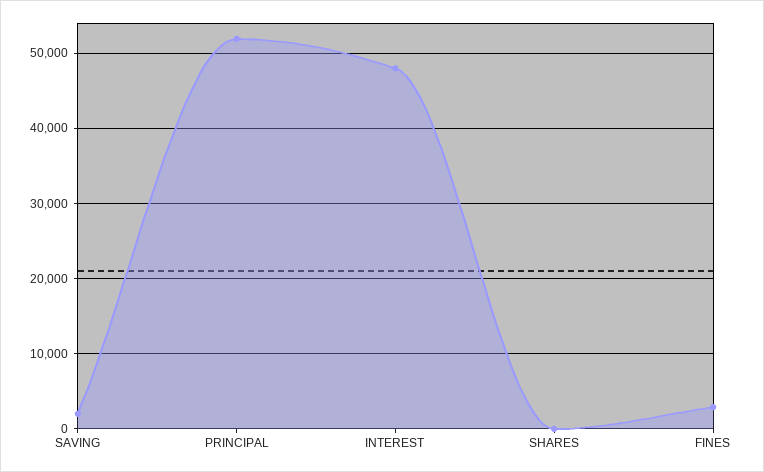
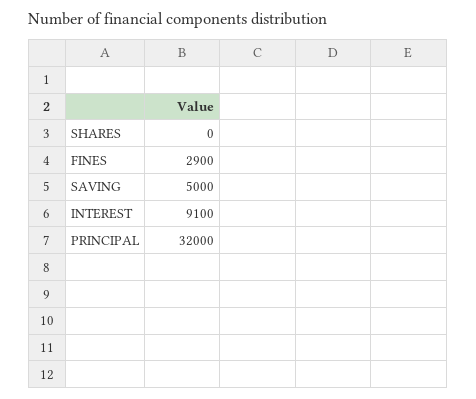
SAVING: 2000 -> 5000
PRINCIPAL: 52000 -> 32000
INTEREST: 48000 -> 9100

